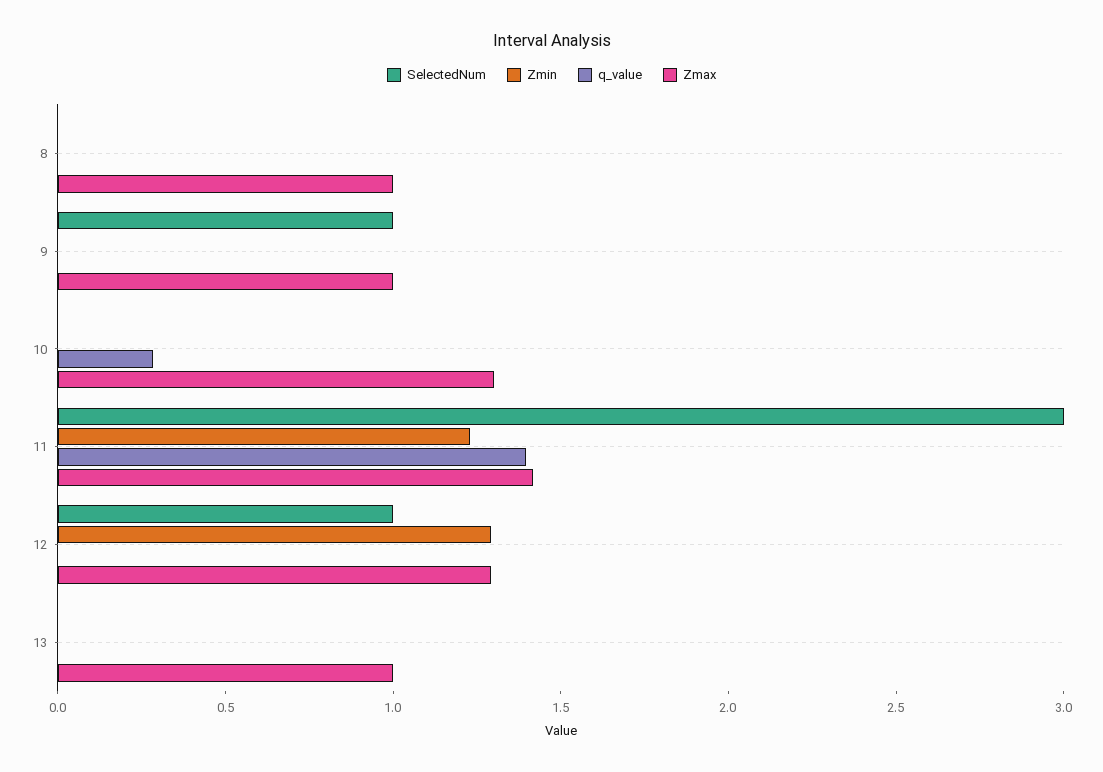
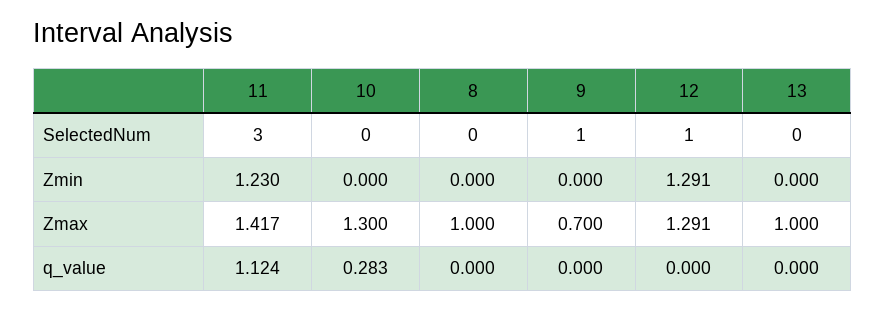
Zmax, 9: 1 -> 0.7
q_value, 11: 1.4 -> 1.124

